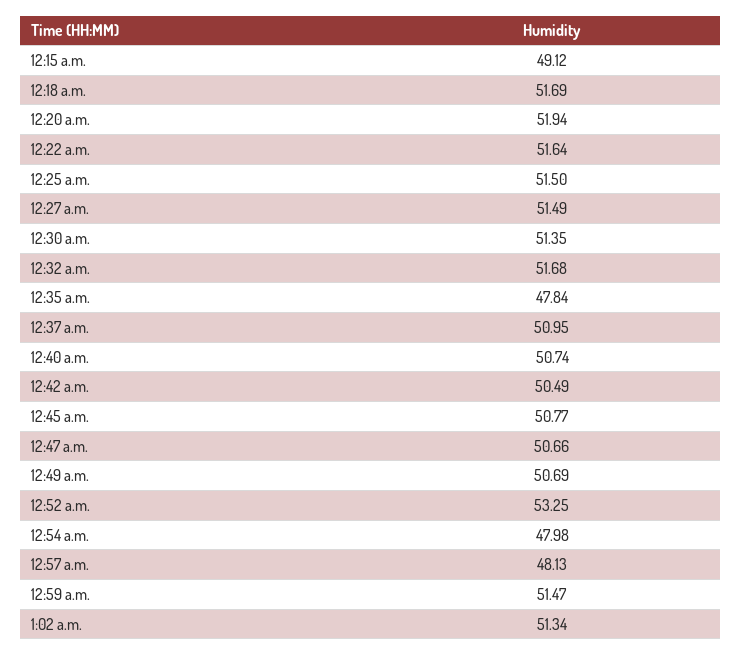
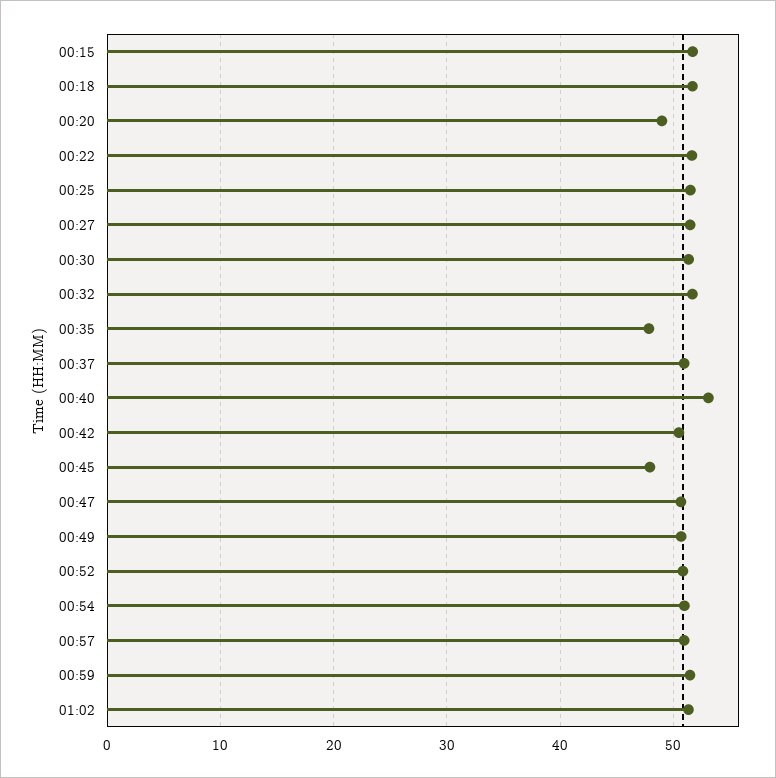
12:15 a.m.: 49.12 -> 52
12:20 a.m.: 51.94 -> 49
12:40 a.m.: 50.74 -> 53
12:45 a.m.: 50.77 -> 48
12:52 a.m.: 53.25 -> 51
12:54 a.m.: 47.98 -> 51
12:57 a.m.: 48.13 -> 51

